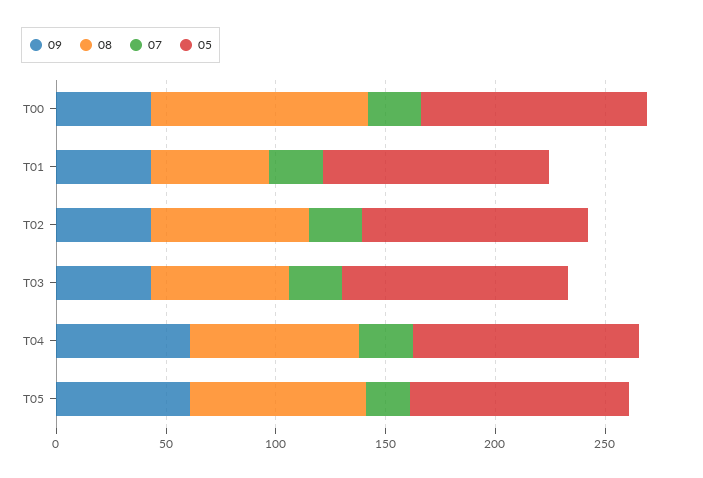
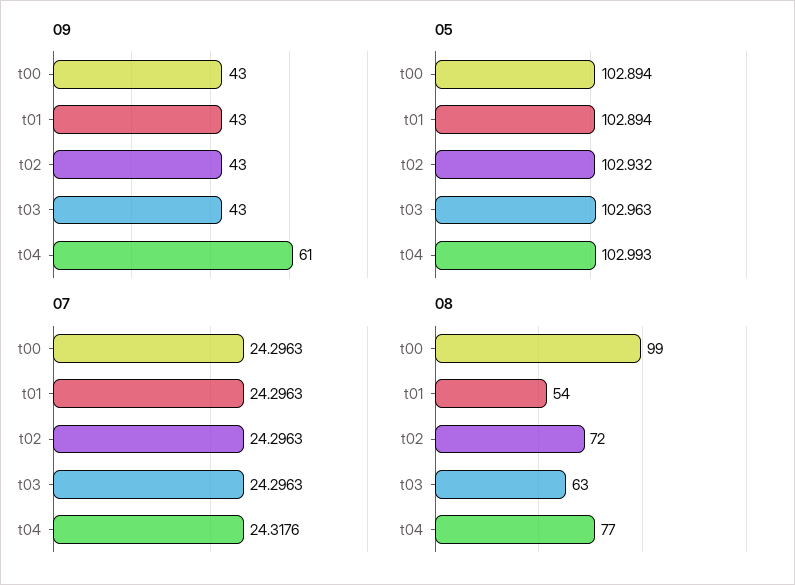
09, T05: 60 -> none
08, T05: 80 -> none
07, T05: 20 -> none
05, T05: 100 -> none

